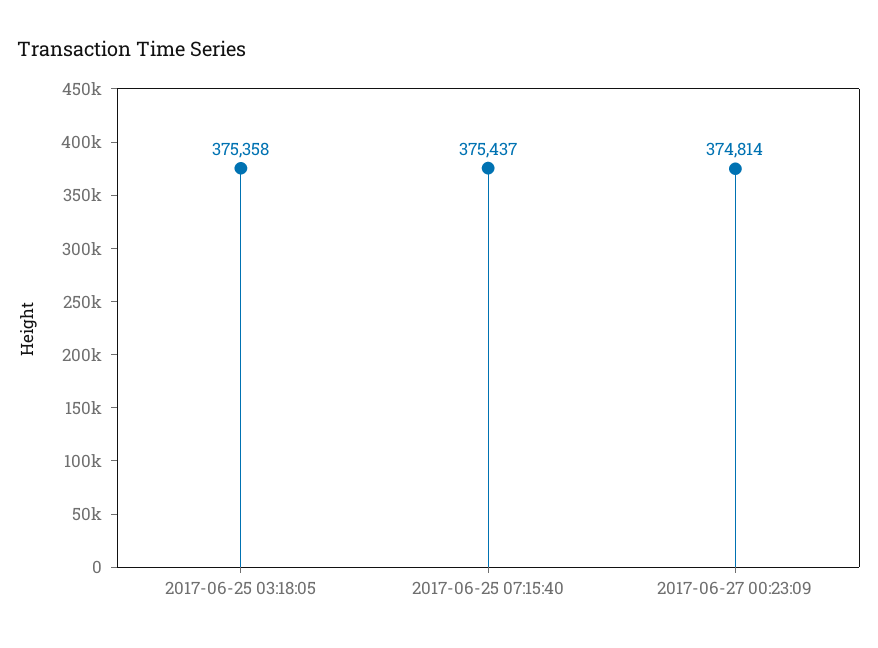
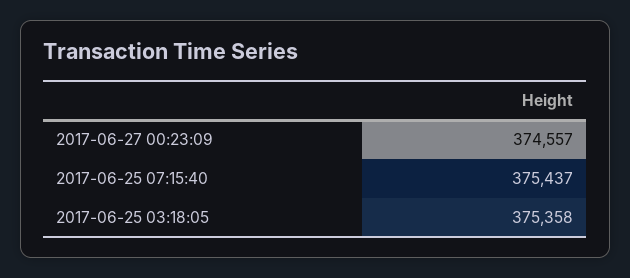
2017-06-27 00:23:09: 374814 -> 374557

